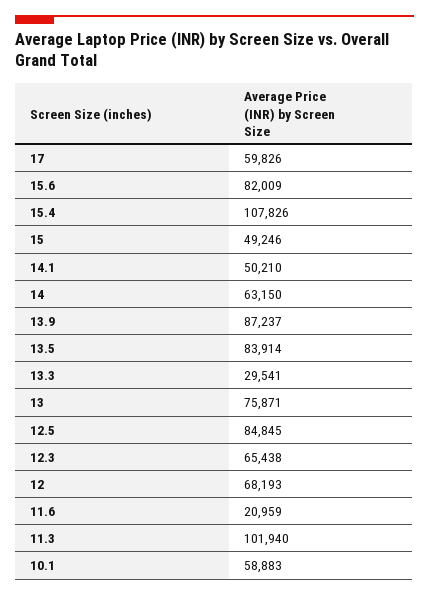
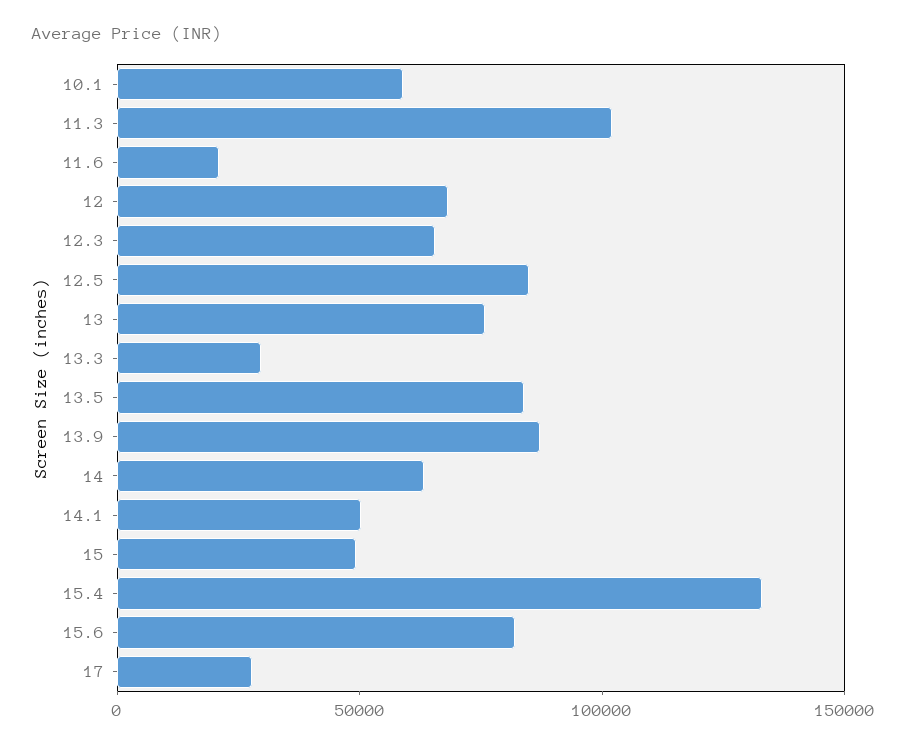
17: 59826 -> 30000
15.4: 107826 -> 130000

